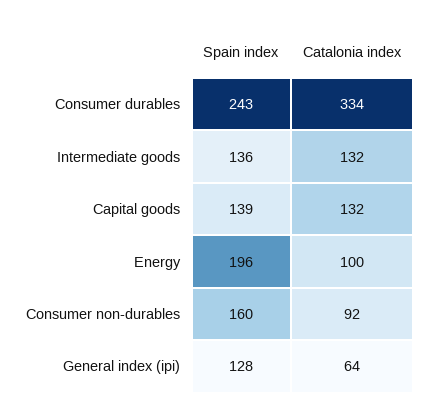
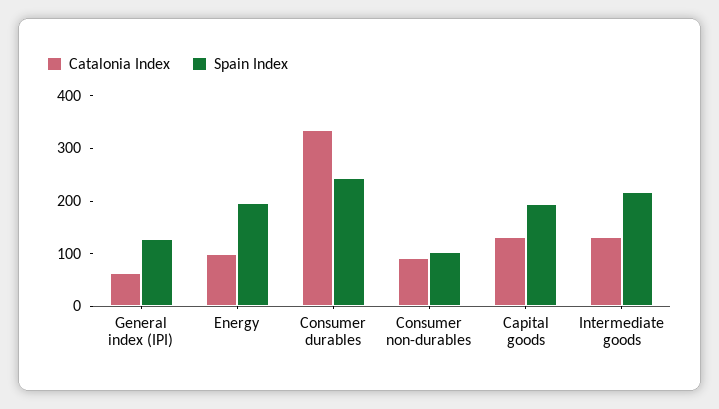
Spain index, Intermediate goods: 136 -> 220
Spain index, Capital goods: 139 -> 200
Spain index, Consumer non-durables: 160 -> 100

